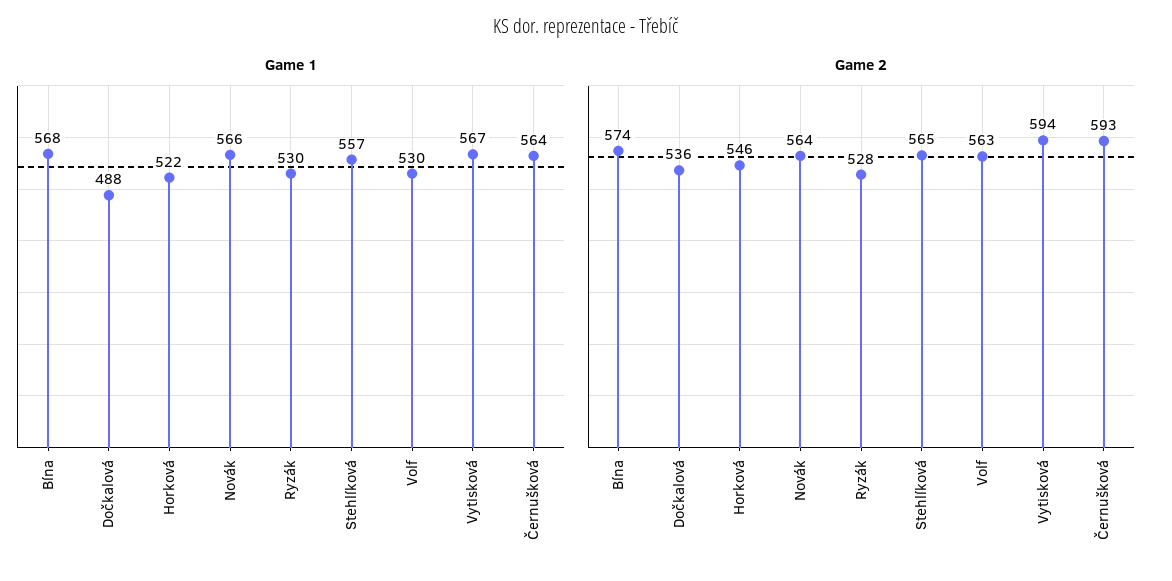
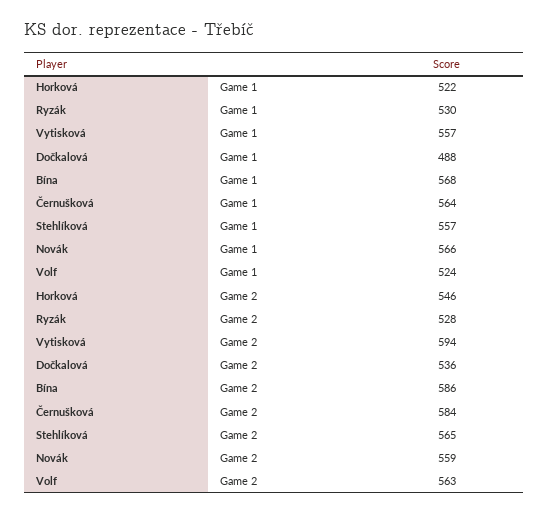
Game 1, Volf: 530 -> 524
Game 1, Vytisková: 567 -> 557
Game 2, Bína: 574 -> 586
Game 2, Novák: 564 -> 559
Game 2, Černušková: 593 -> 584

